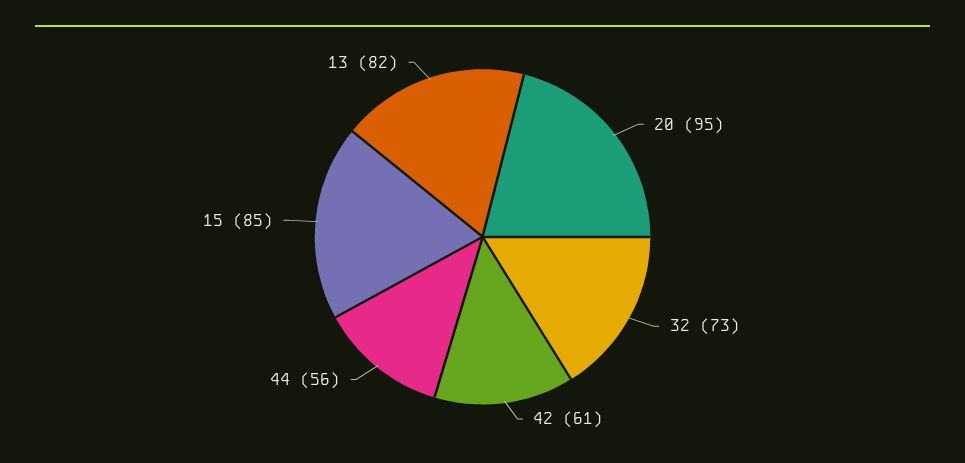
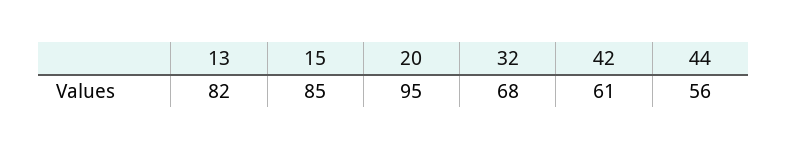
32: 73 -> 68

